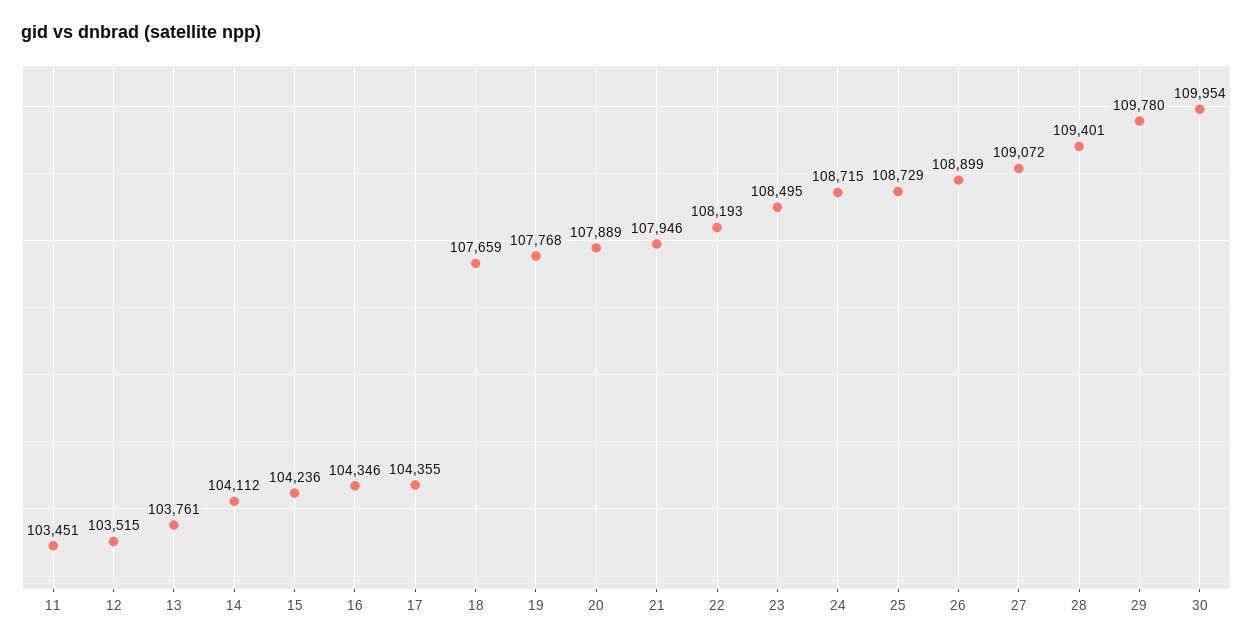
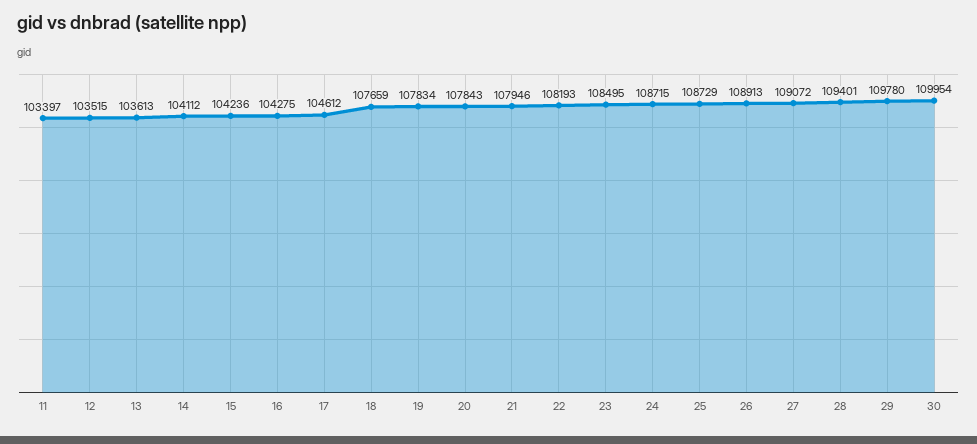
11: 103451 -> 103397
13: 103761 -> 103613
16: 104346 -> 104275
17: 104355 -> 104612
19: 107768 -> 107834
20: 107889 -> 107843
26: 108899 -> 108913

